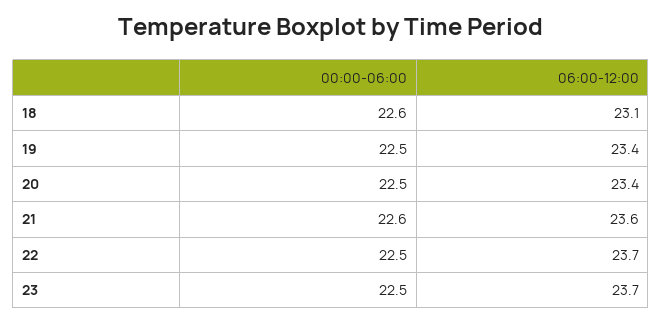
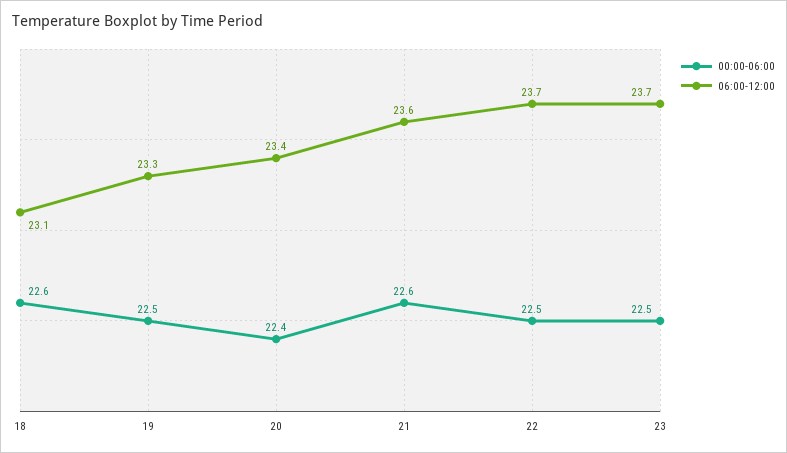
06:00-12:00, 19: 23.4 -> 23.3
00:00-06:00, 20: 22.5 -> 22.4

